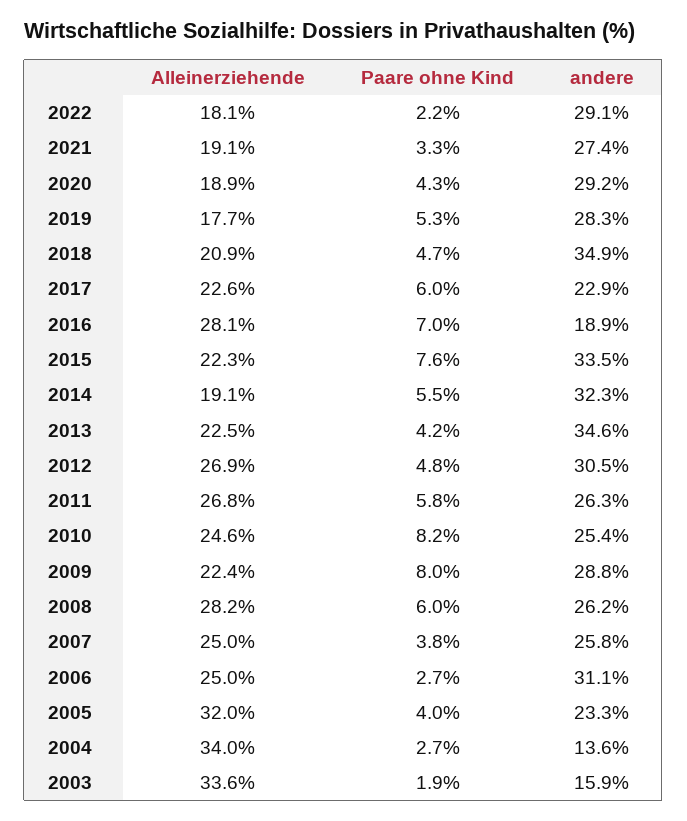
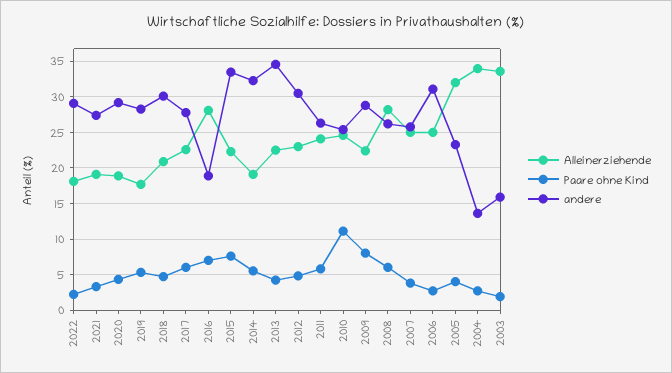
andere, 2018: 34.9 -> 30
andere, 2017: 22.9 -> 28
Alleinerziehende, 2012: 26.9 -> 23
Alleinerziehende, 2011: 26.8 -> 24
Paare ohne Kind, 2010: 8.2 -> 11

